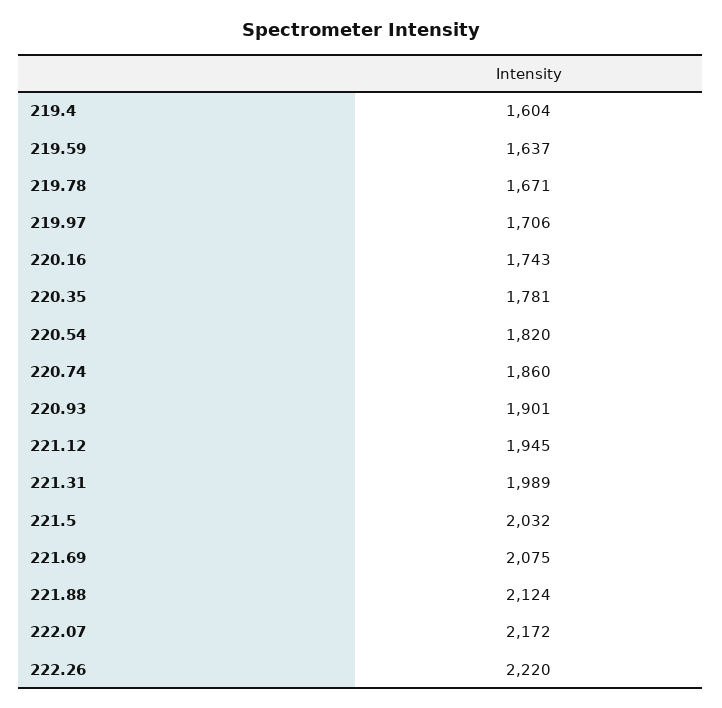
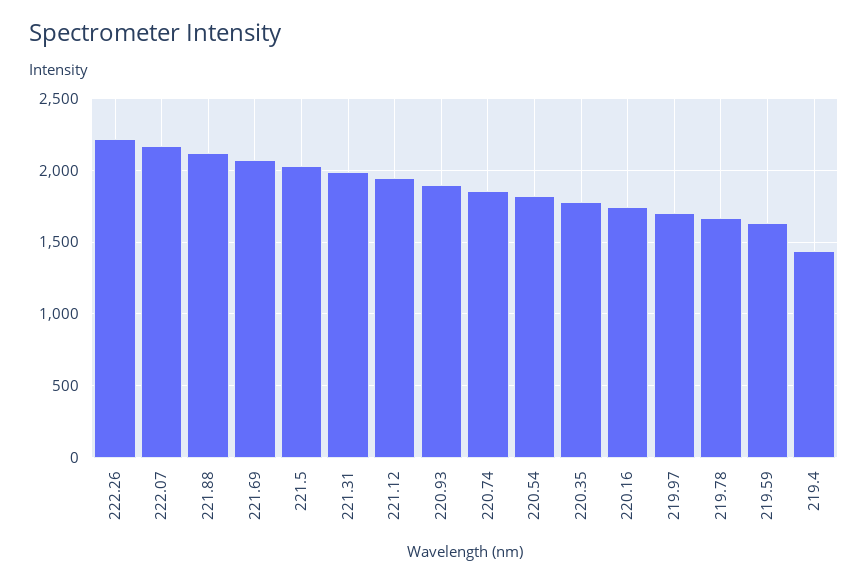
219.4: 1604 -> 1450

